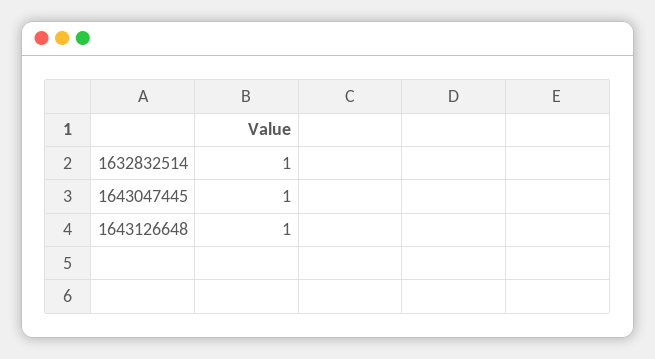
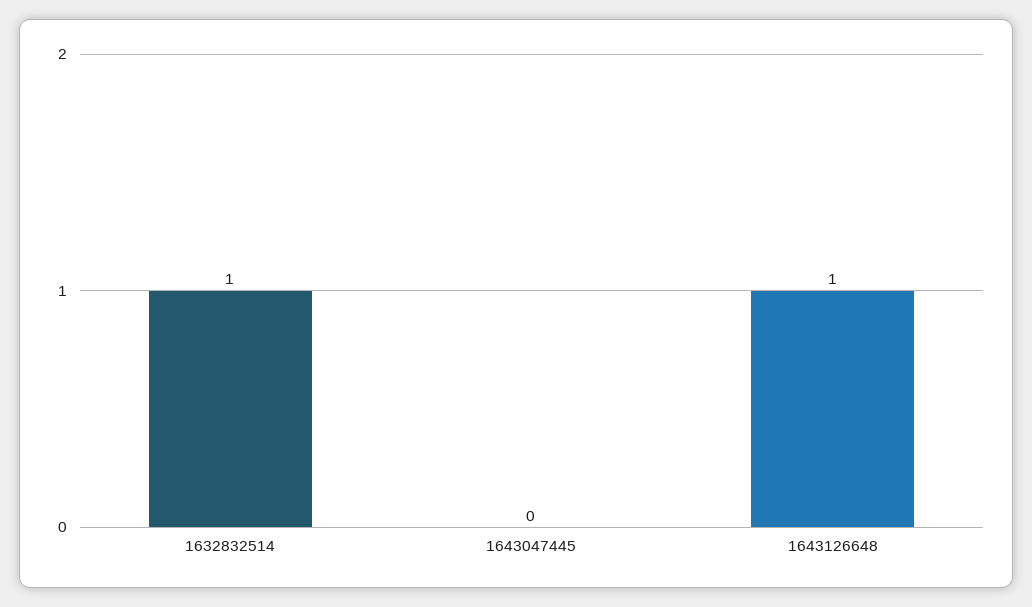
1643047445: 1 -> 0

